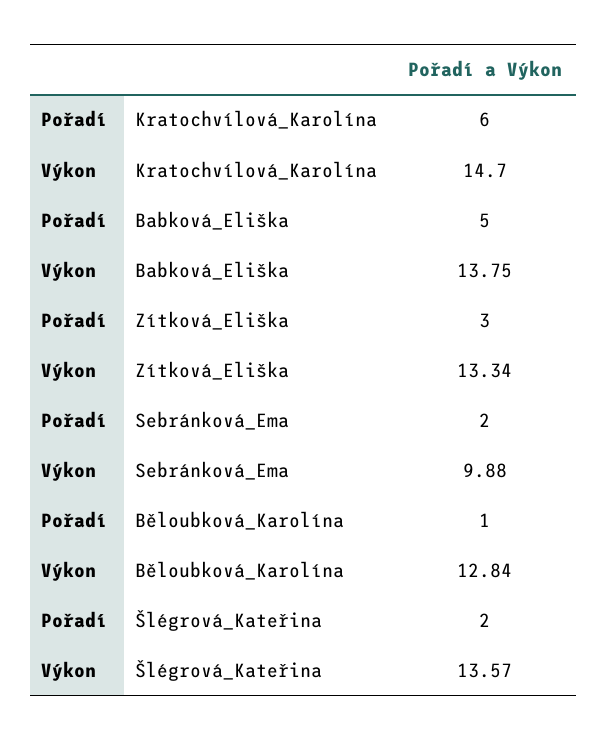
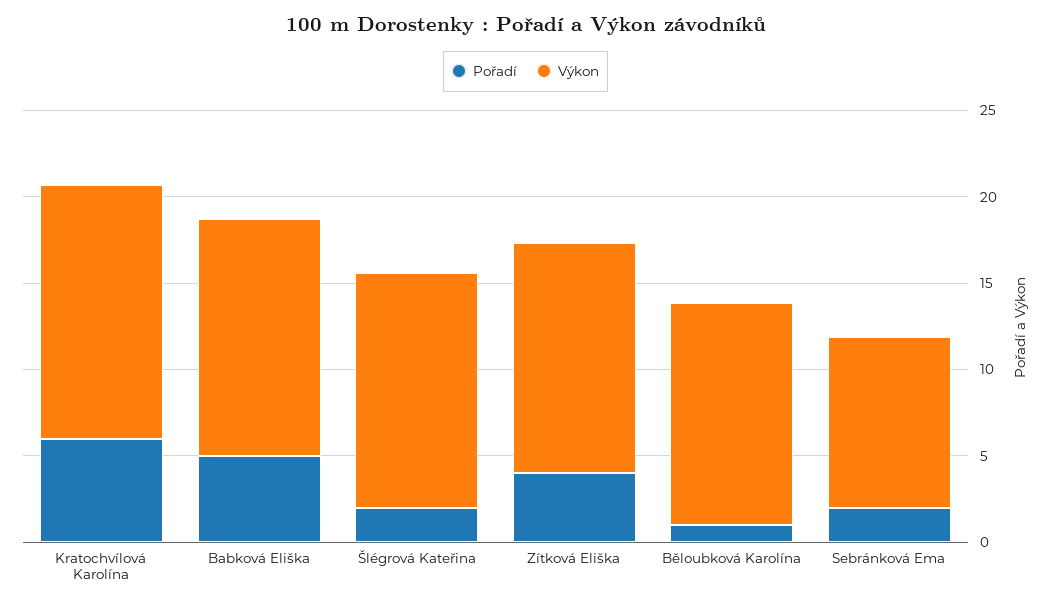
Pořadí, Zítková_Eliška: 3 -> 4

